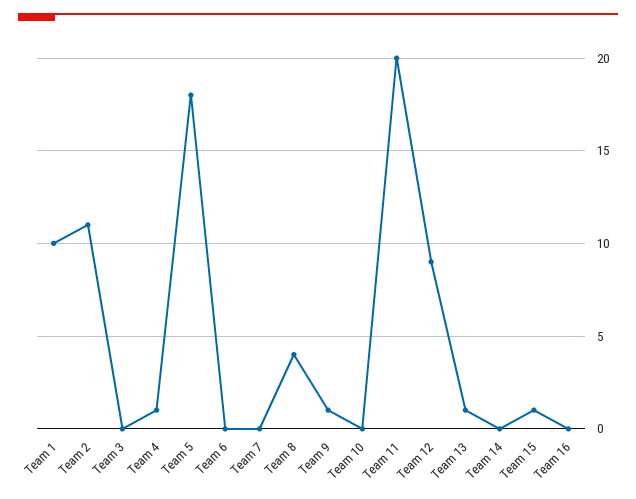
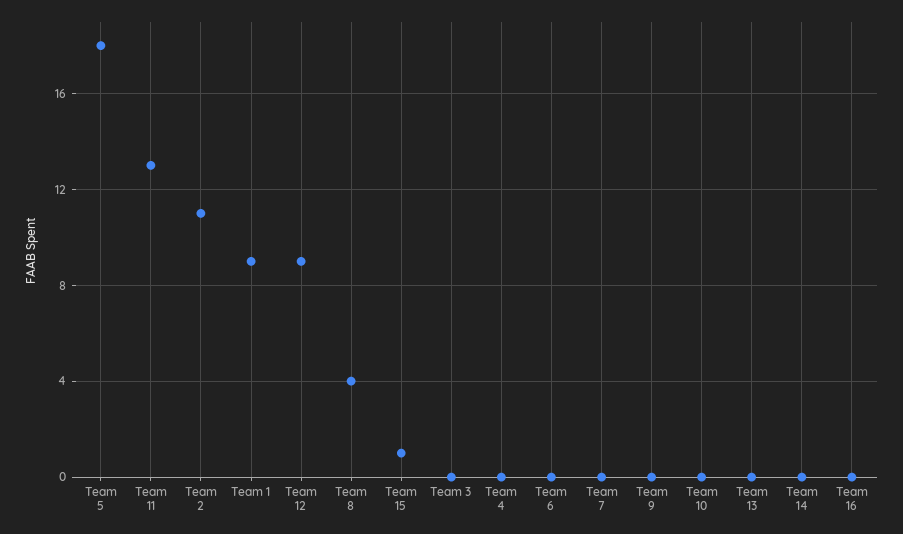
Team 1: 10 -> 9
Team 4: 1 -> 0
Team 9: 1 -> 0
Team 11: 20 -> 13
Team 13: 1 -> 0

